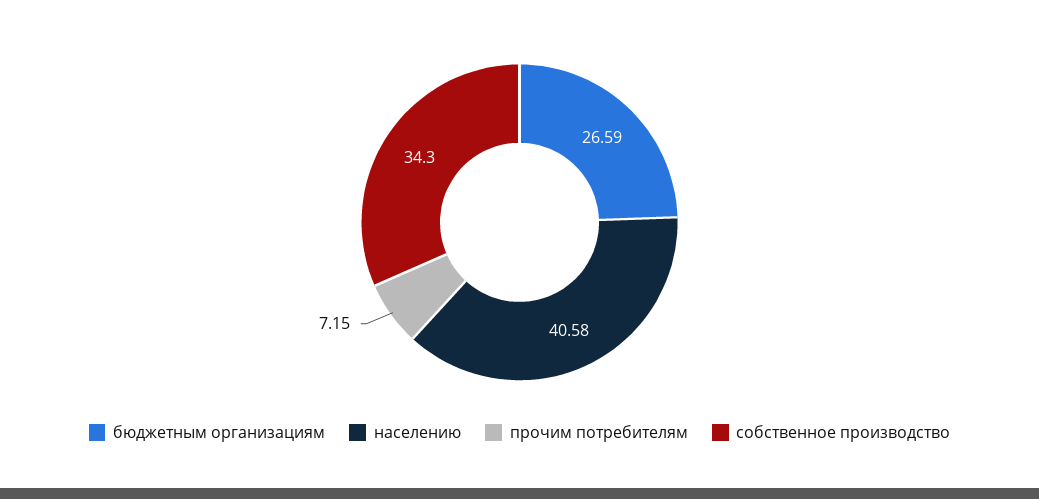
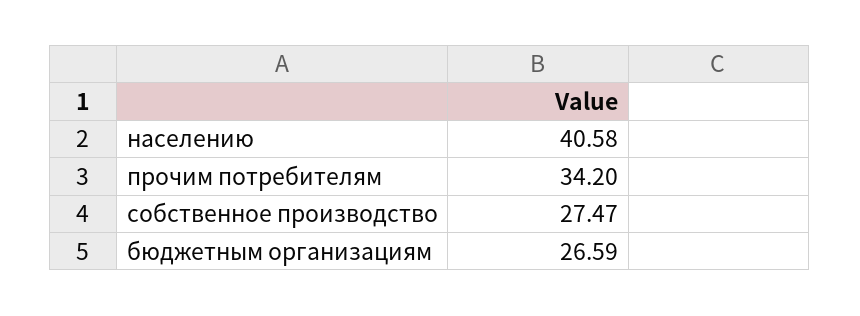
прочим потребителям: 7.15 -> 34.2
собственное производство: 34.3 -> 27.47

